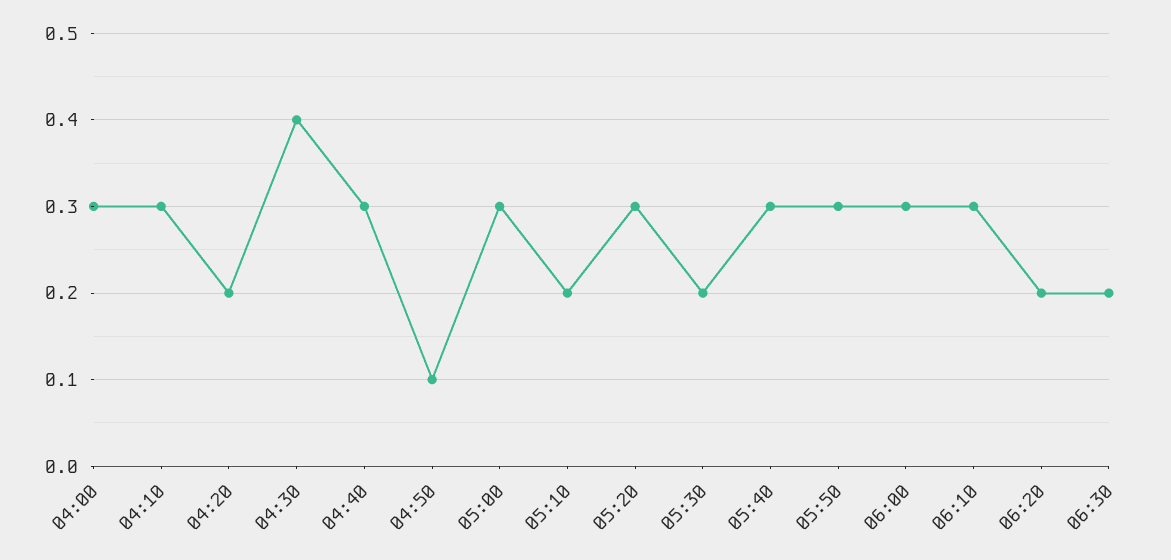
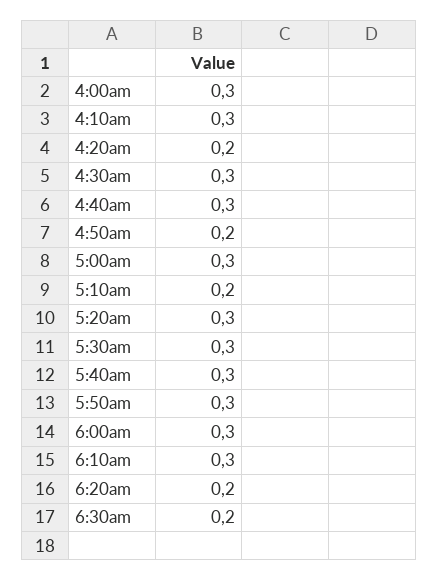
04:30: 0.4 -> 0.3
04:50: 0.1 -> 0.2
05:30: 0.2 -> 0.3

